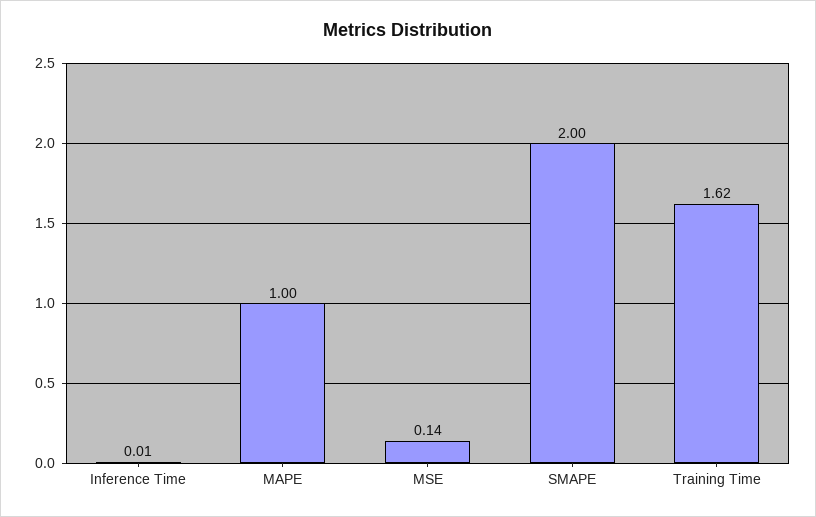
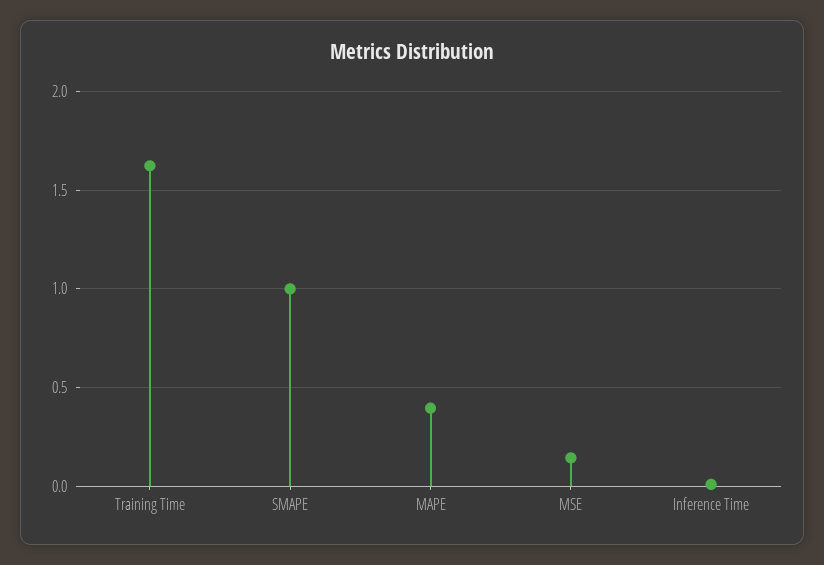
MAPE: 1 -> 0.4
SMAPE: 2 -> 1

